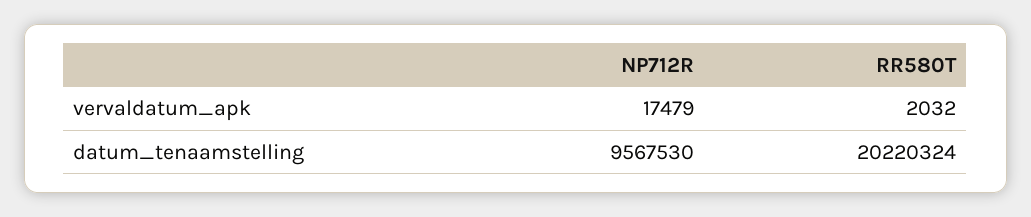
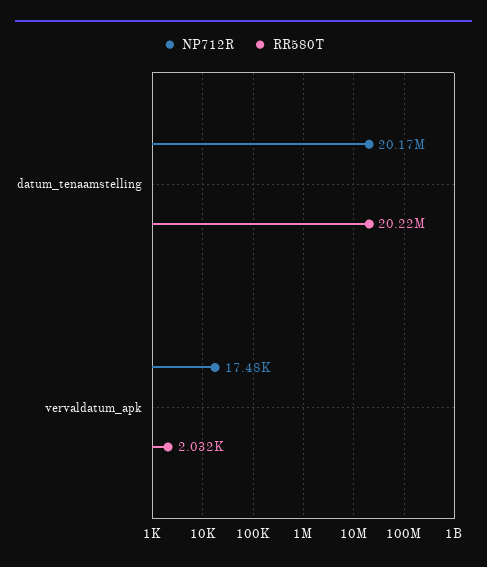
NP712R, datum_tenaamstelling: 9567530 -> 20170000

